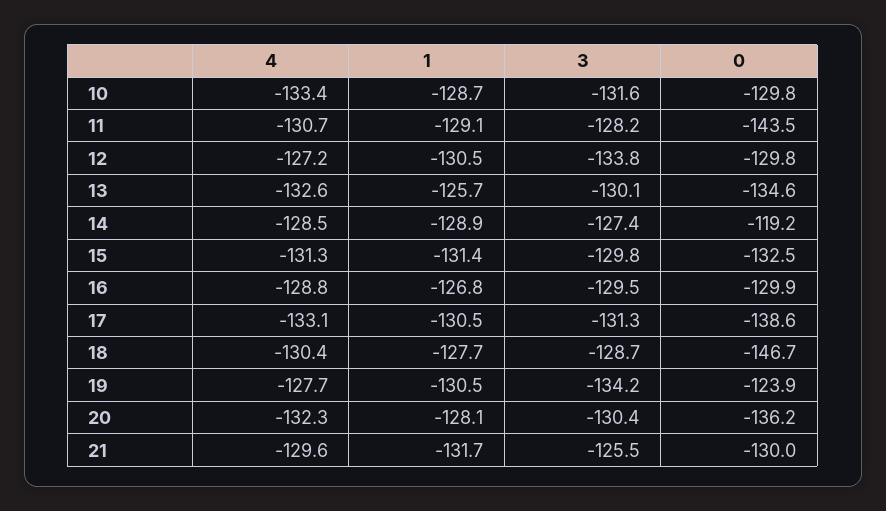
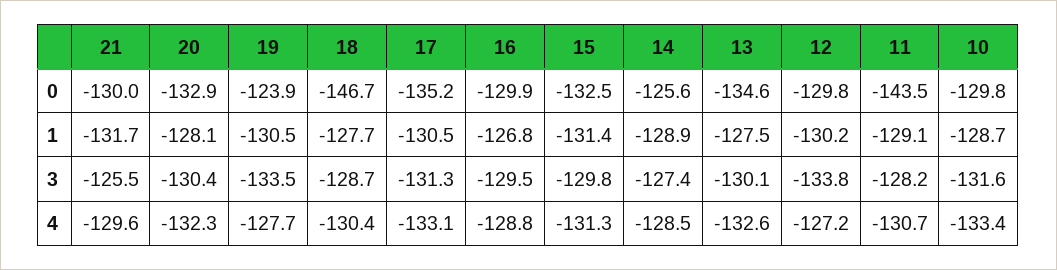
1, 12: -130.5 -> -130.2
1, 13: -125.7 -> -127.5
0, 14: -119.2 -> -125.6
0, 17: -138.6 -> -135.2
3, 19: -134.2 -> -133.5
0, 20: -136.2 -> -132.9

